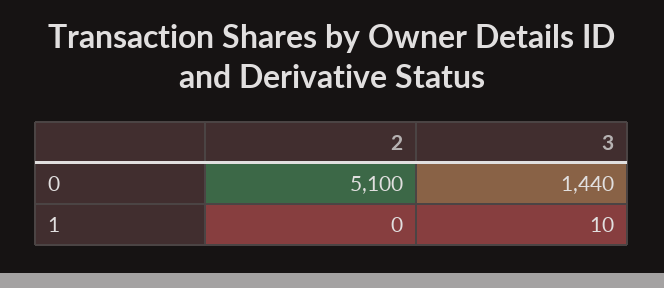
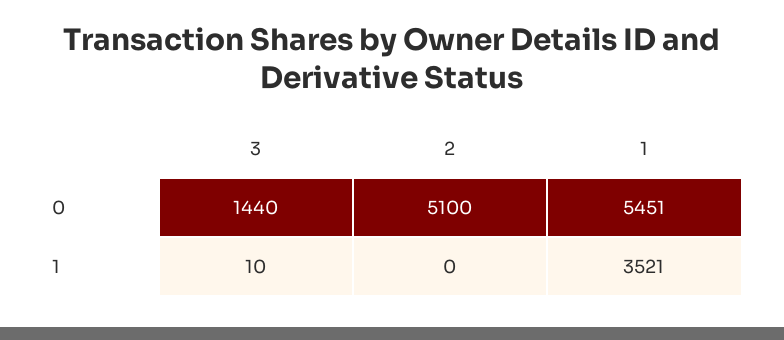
1, 0: none -> 5451
1, 1: none -> 3521

